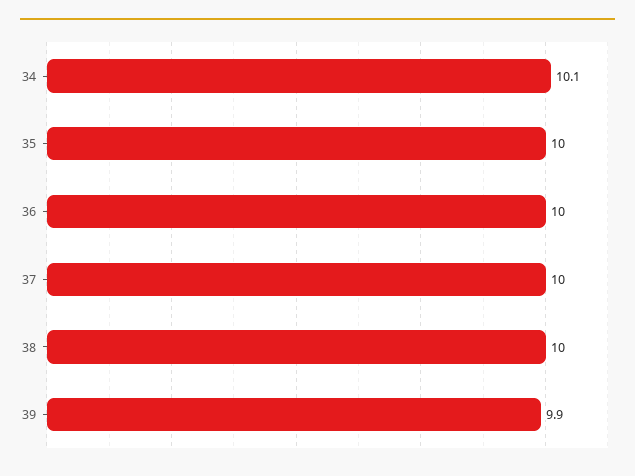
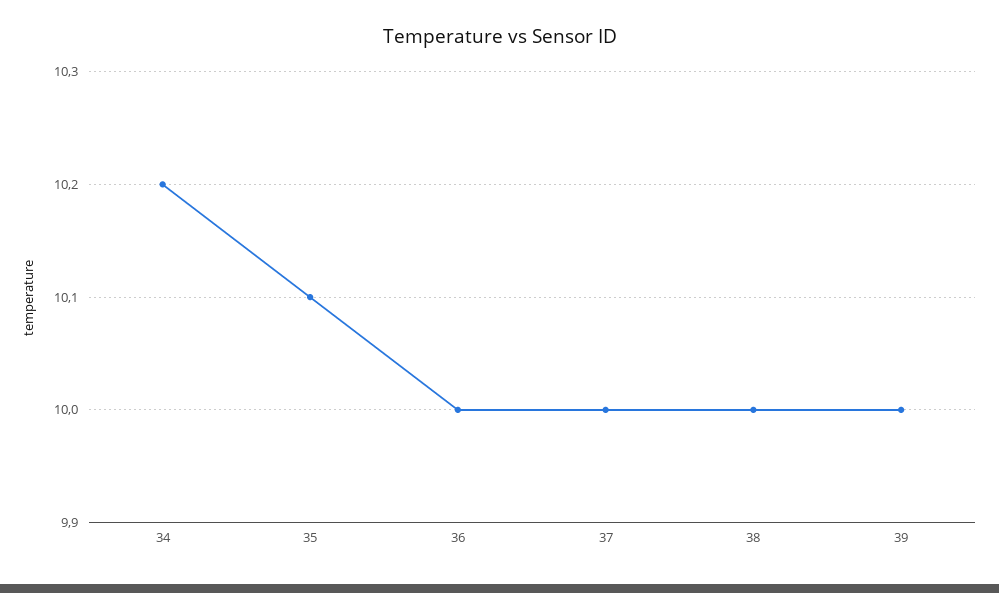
34: 10.1 -> 10.2
35: 10 -> 10.1
39: 9.9 -> 10

